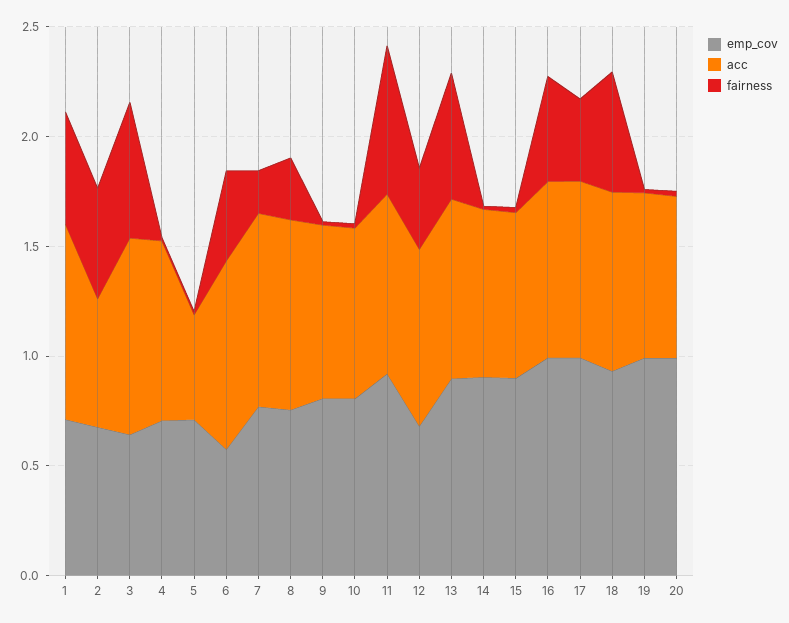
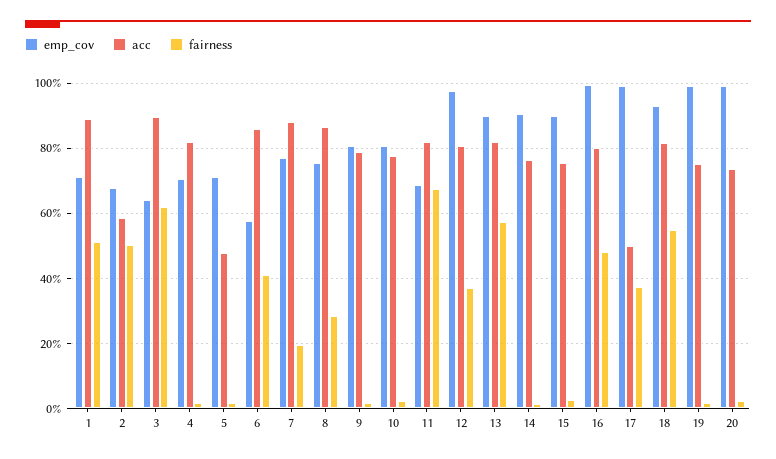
emp_cov, 11: 0.9 -> 0.68
emp_cov, 12: 0.7 -> 0.98
acc, 17: 0.8 -> 0.5

